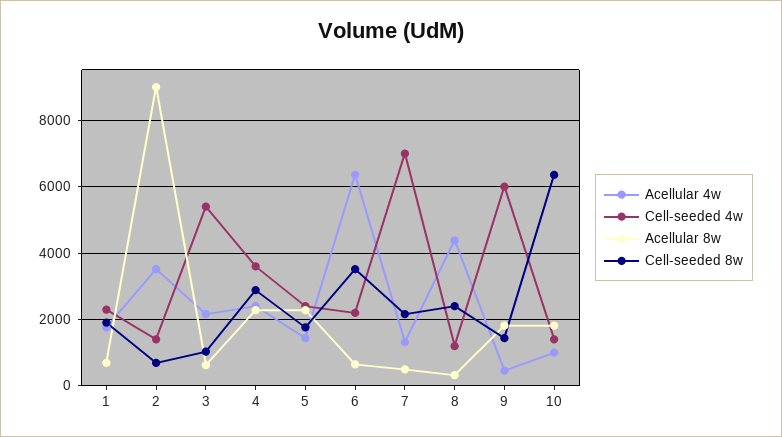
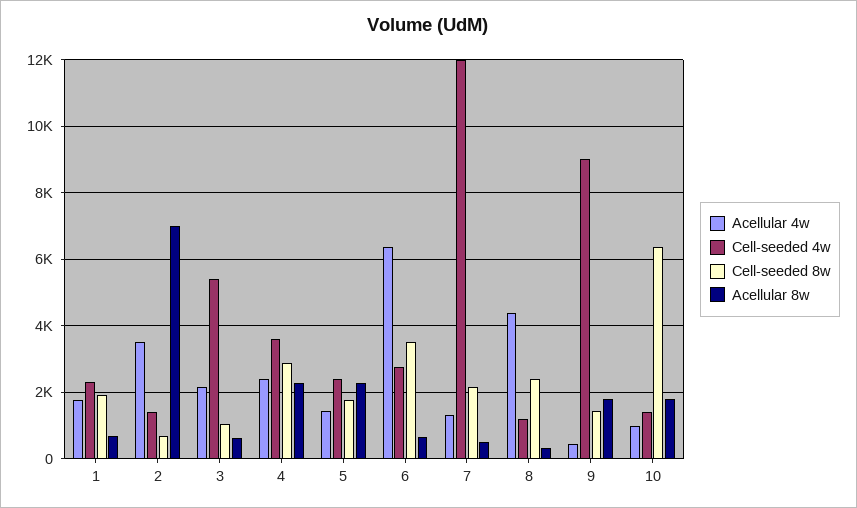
Acellular 8w, 2: 9000 -> 7000
Cell-seeded 4w, 6: 2200 -> 2800
Cell-seeded 4w, 7: 7000 -> 12000
Cell-seeded 4w, 9: 6000 -> 9000

